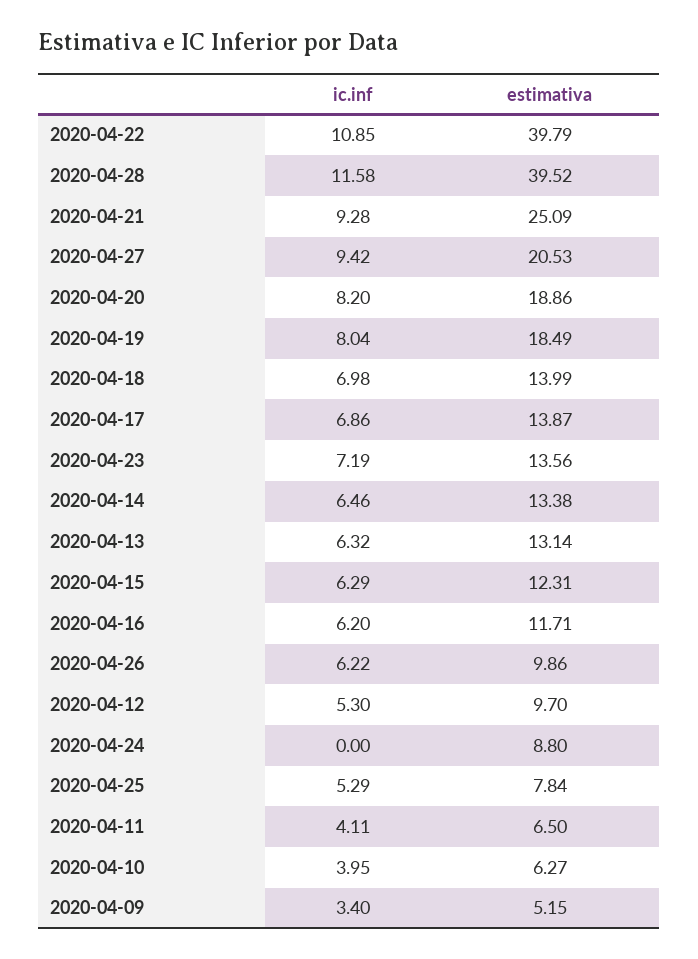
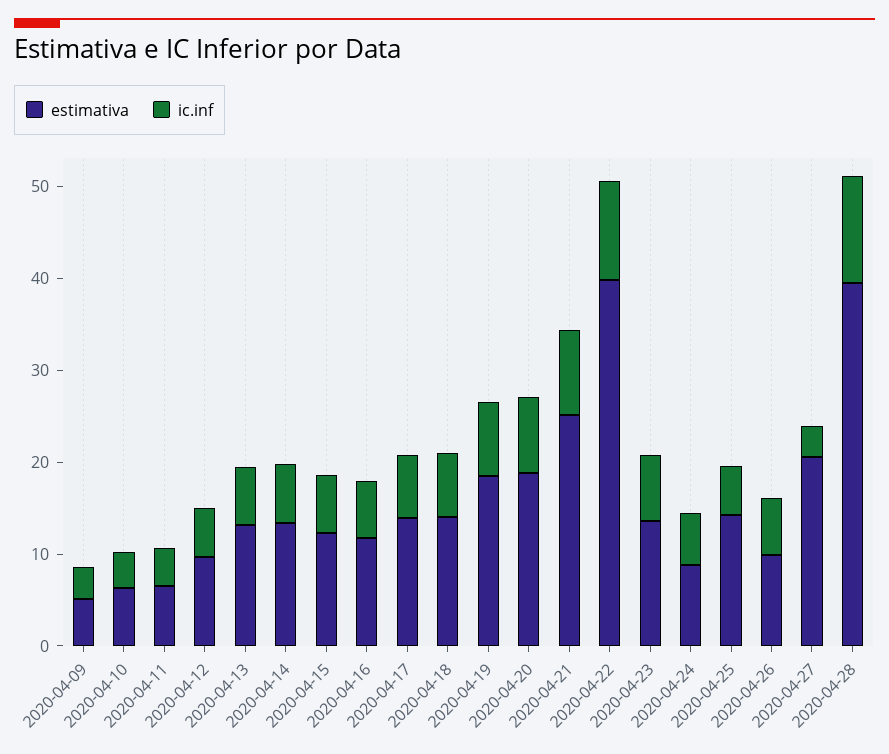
ic.inf, 2020-04-27: 9.42 -> 4
ic.inf, 2020-04-24: 0 -> 6
estimativa, 2020-04-25: 7.84 -> 14

